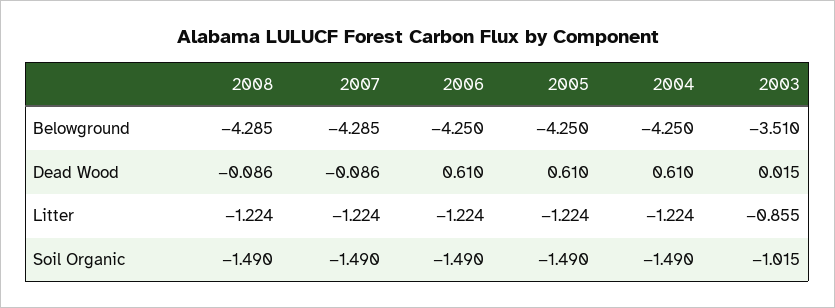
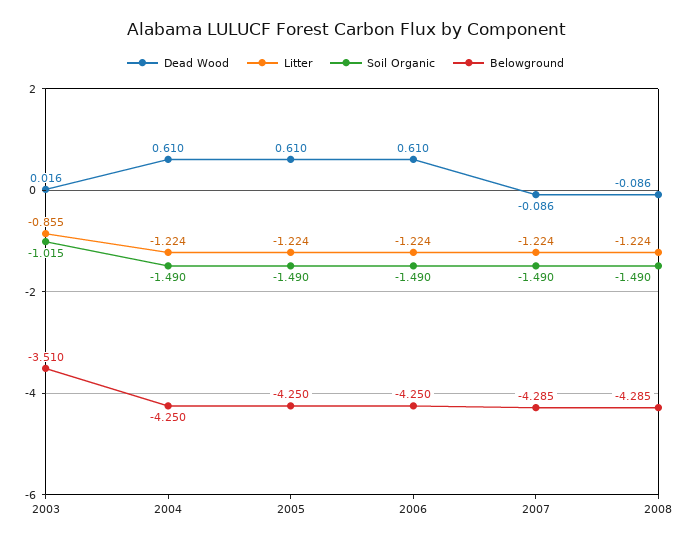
Dead Wood, 2003: 0.015 -> 0.016

